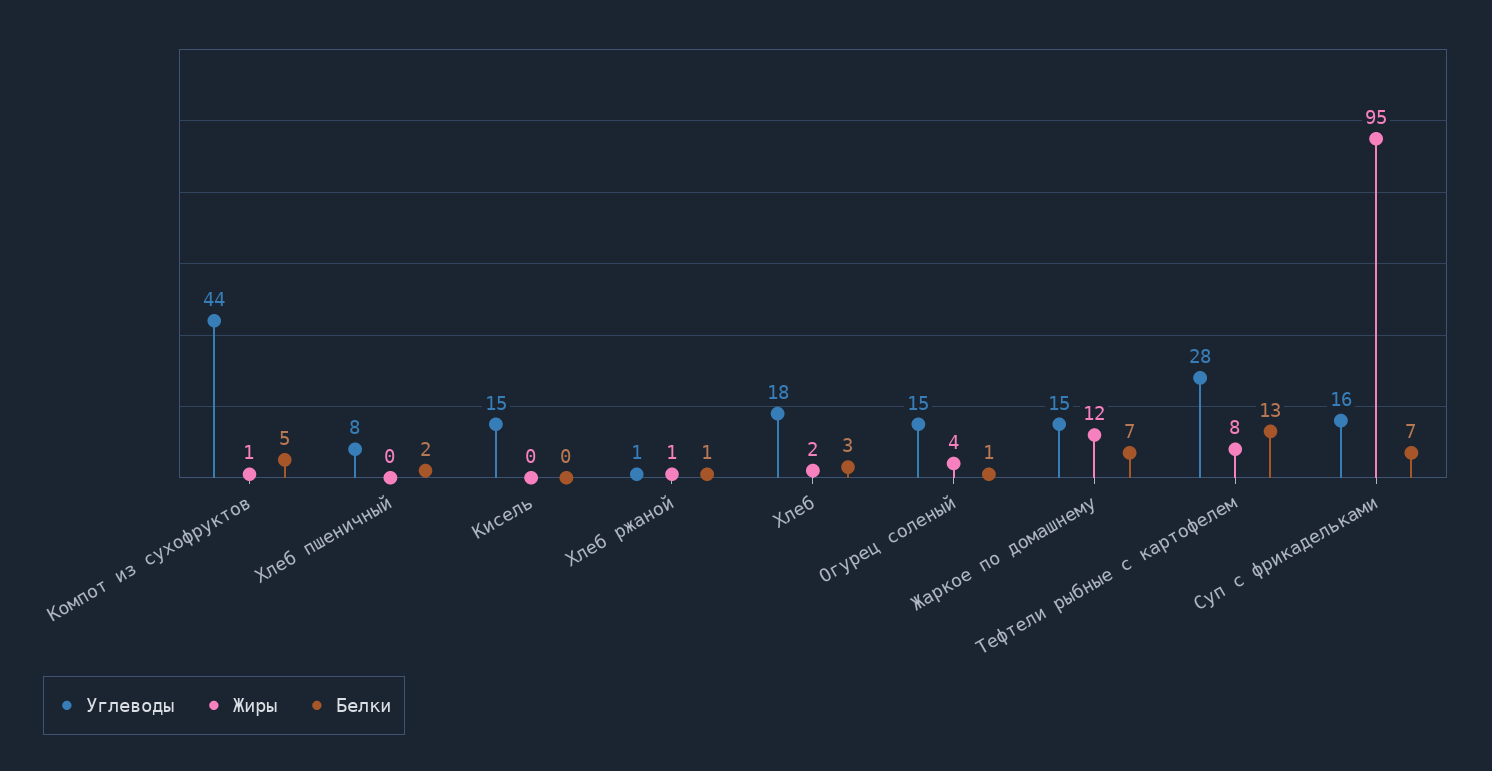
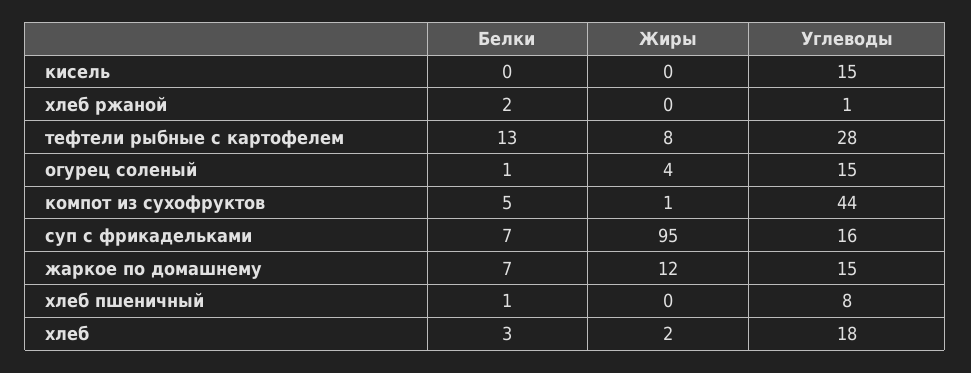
Белки, Хлеб пшеничный: 2 -> 1
Жиры, Хлеб ржаной: 1 -> 0
Белки, Хлеб ржаной: 1 -> 2

